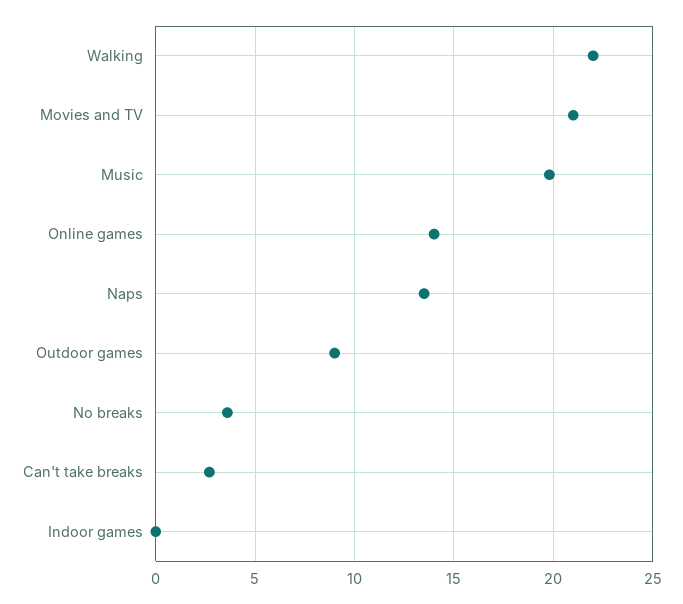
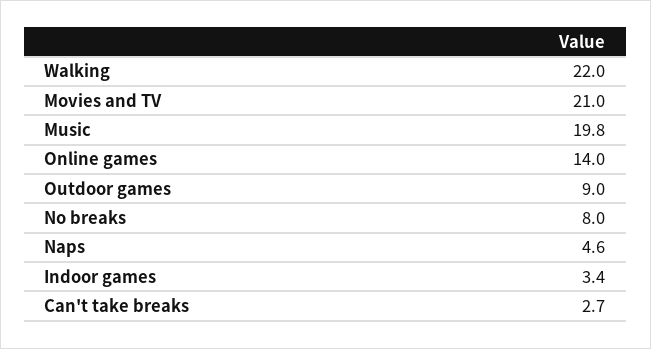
Naps: 13.5 -> 4.6
No breaks: 3.5 -> 8
Indoor games: 0 -> 3.4

